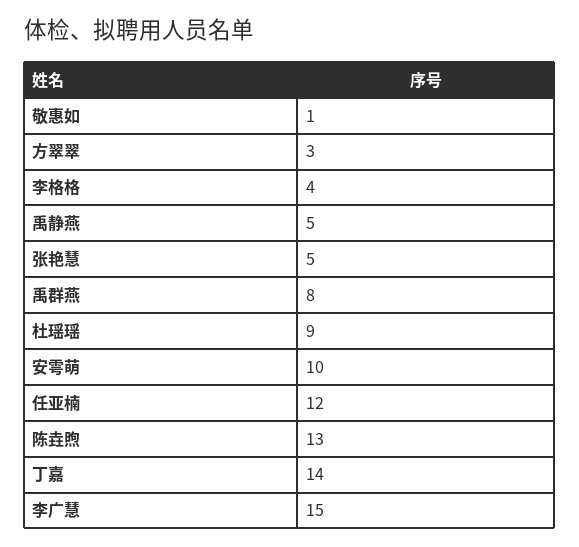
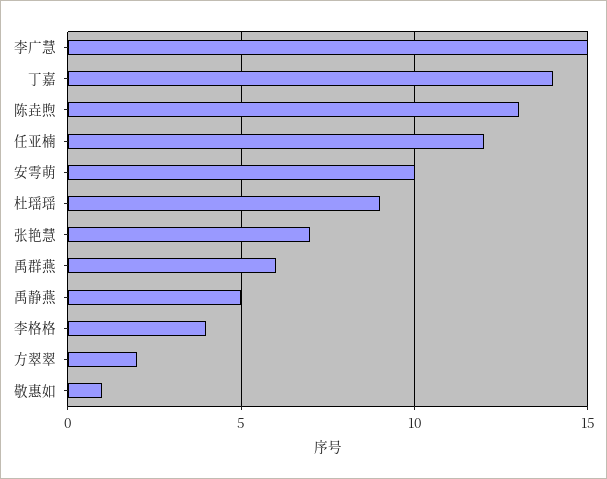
方翠翠: 3 -> 2
张艳慧: 5 -> 7
禹群燕: 8 -> 6

